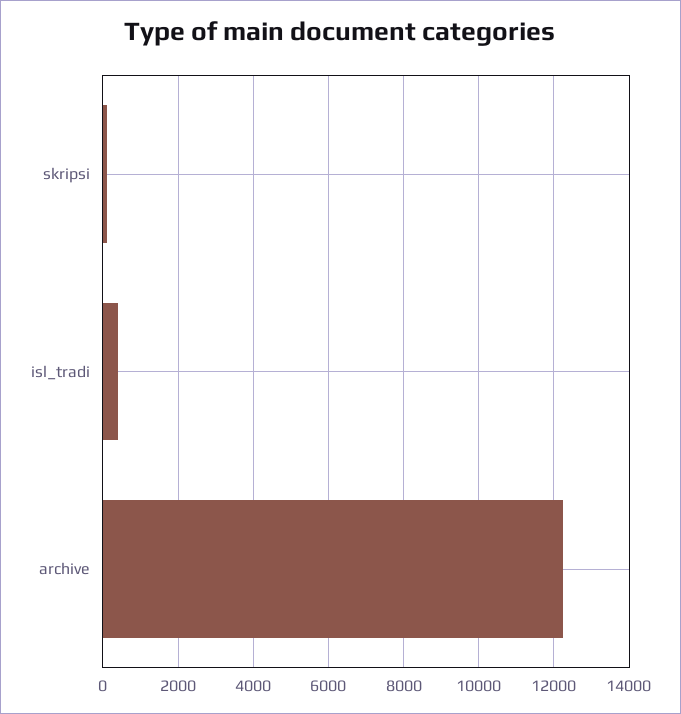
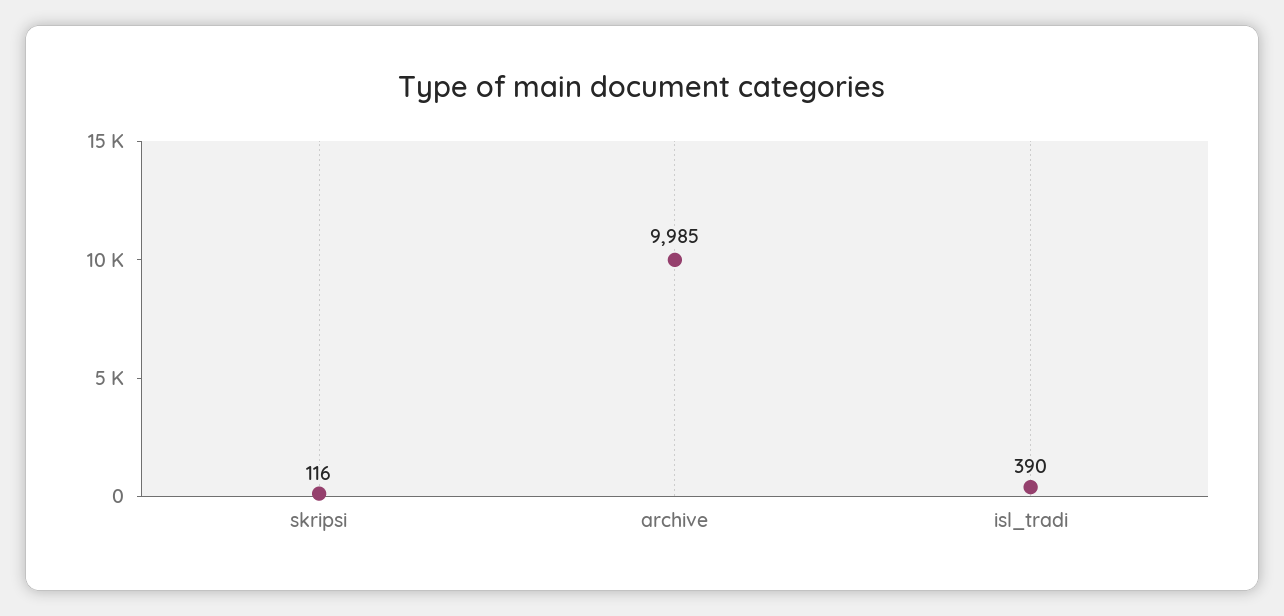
archive: 12200 -> 9985

